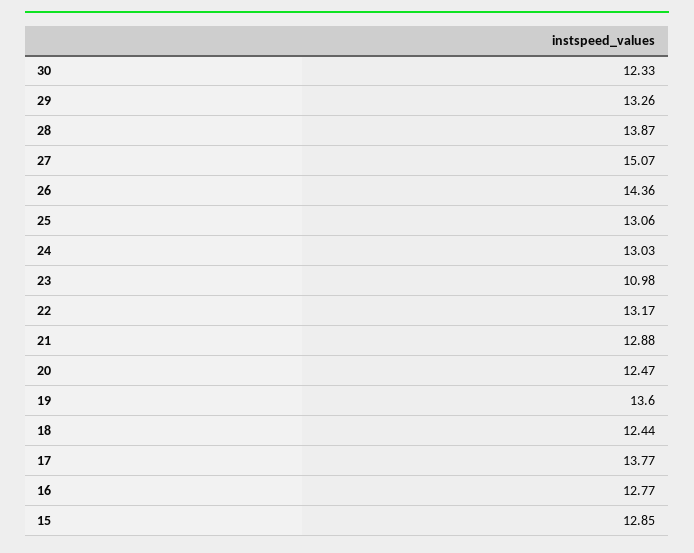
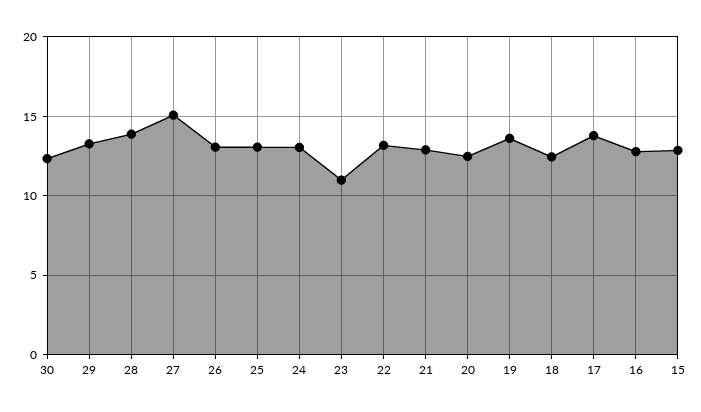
26: 14.36 -> 13

